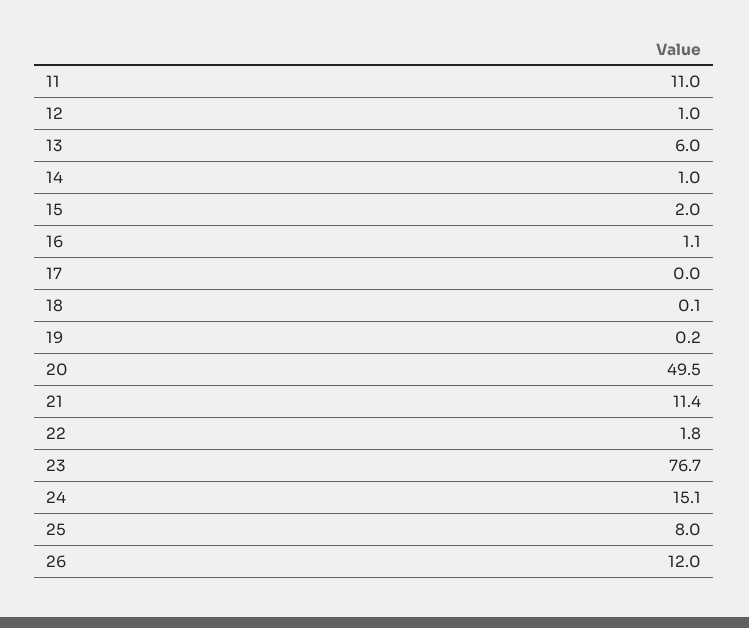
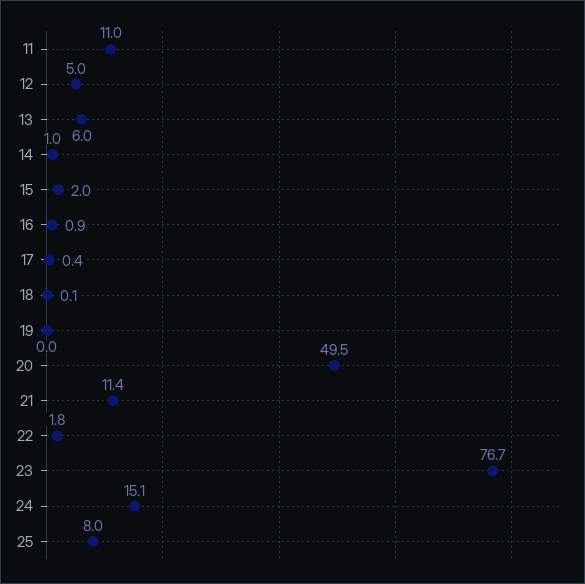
12: 1 -> 5
16: 1.1 -> 0.9
17: 0 -> 0.4
19: 0.2 -> 0
26: 12 -> none

